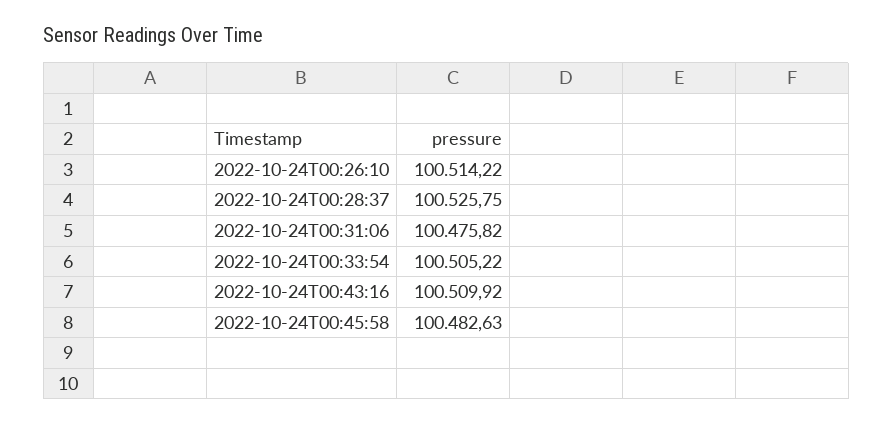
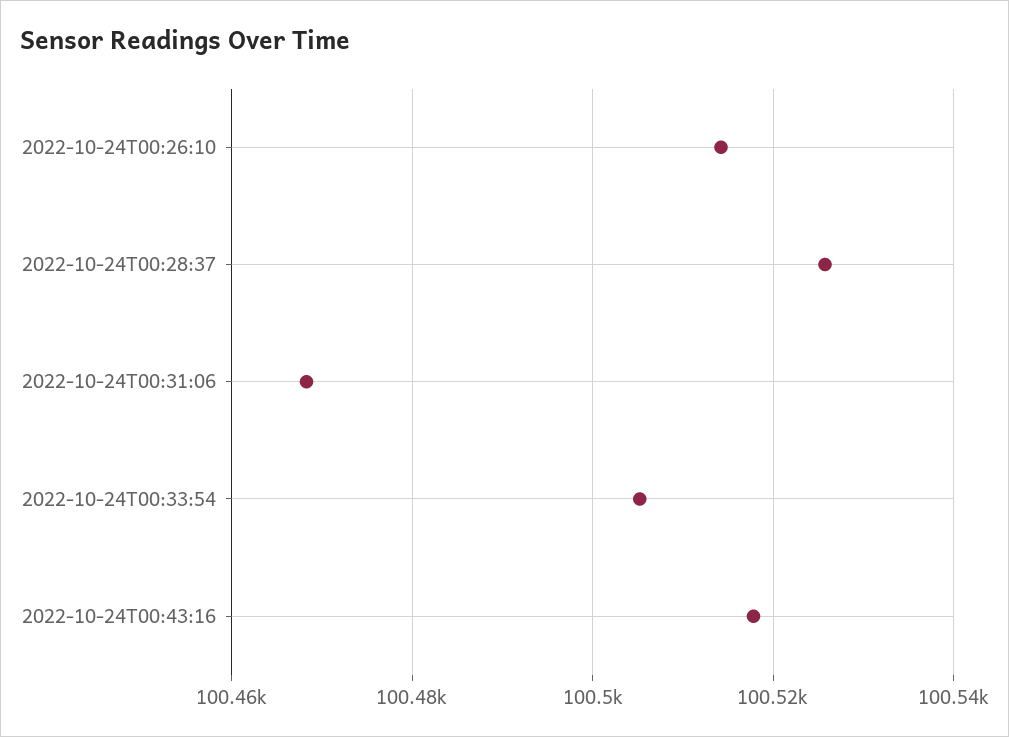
2022-10-24T00:31:06: 100475.82 -> 100468
2022-10-24T00:43:16: 100509.92 -> 100518
2022-10-24T00:45:58: 100482.63 -> none

